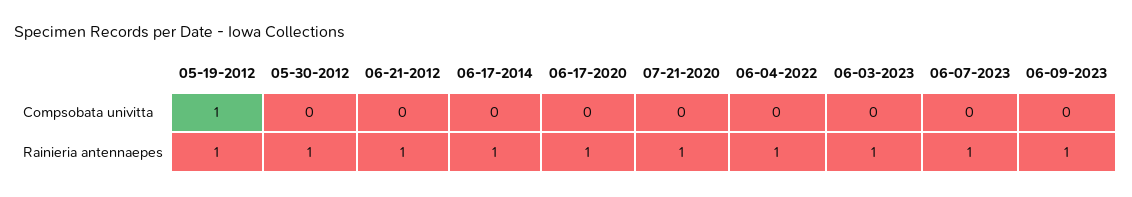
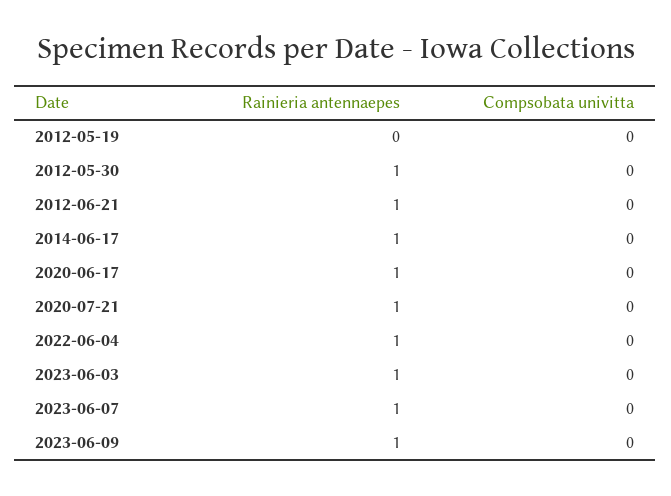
05-19-2012, Compsobata univitta: 1 -> 0
05-19-2012, Rainieria antennaepes: 1 -> 0

